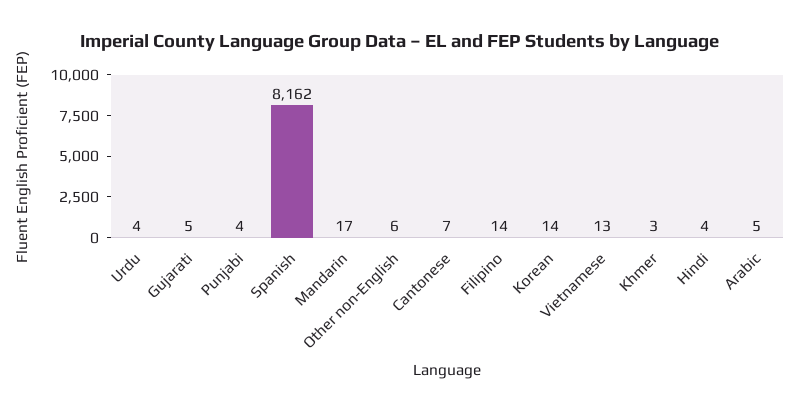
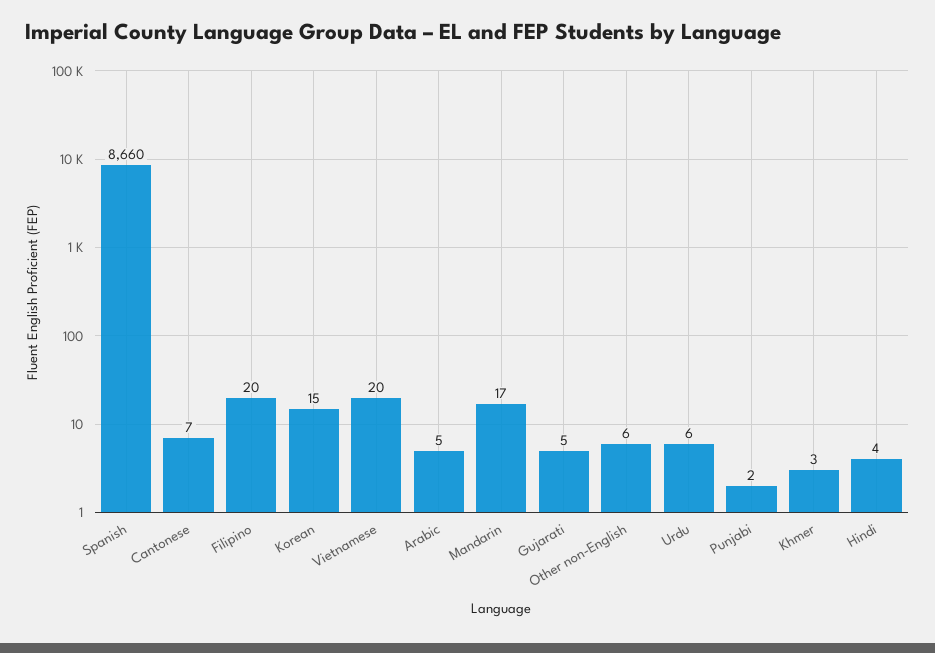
Urdu: 4 -> 6
Punjabi: 4 -> 2
Spanish: 8162 -> 8660
Filipino: 14 -> 20
Korean: 14 -> 15
Vietnamese: 13 -> 20

